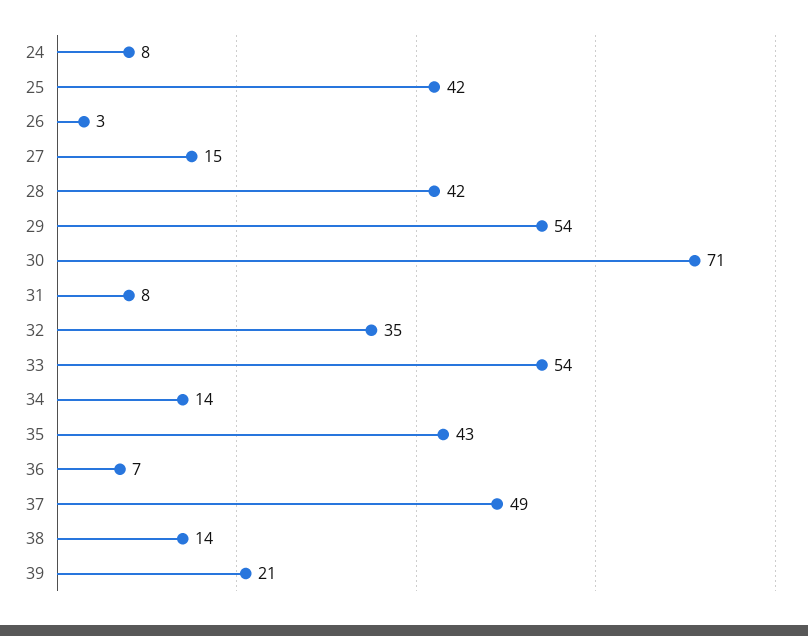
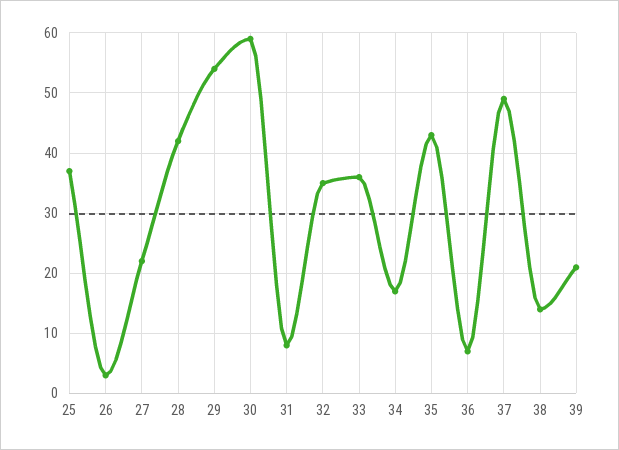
24: 8 -> none
25: 42 -> 37
27: 15 -> 22
30: 71 -> 59
33: 54 -> 36
34: 14 -> 17

